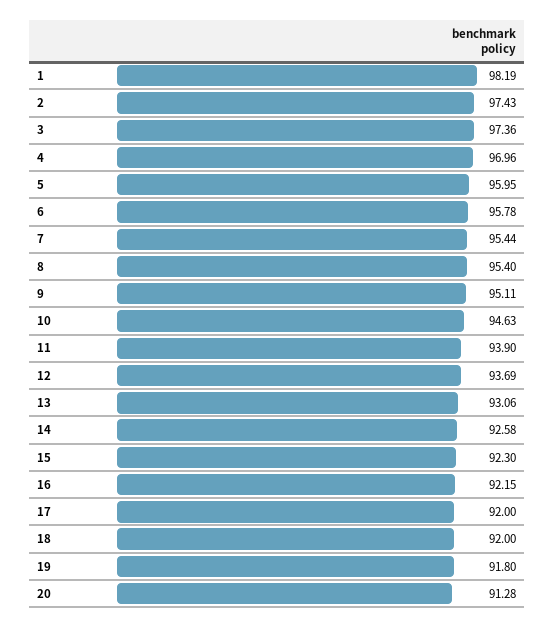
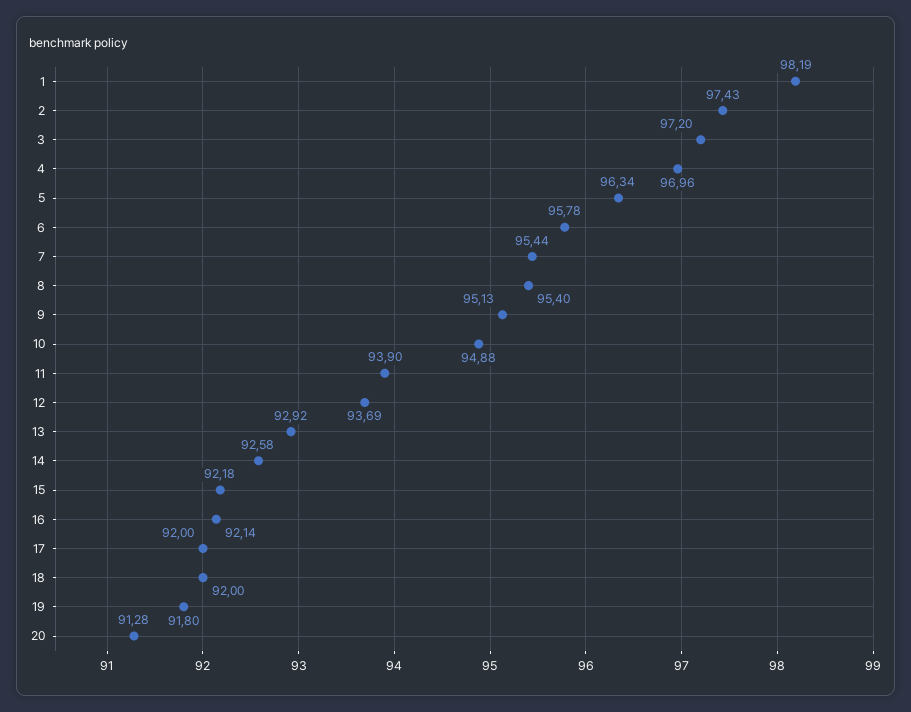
3: 97.36 -> 97.2
5: 95.95 -> 96.34
9: 95.11 -> 95.13
10: 94.63 -> 94.88
13: 93.06 -> 92.92
15: 92.3 -> 92.18
16: 92.15 -> 92.14

